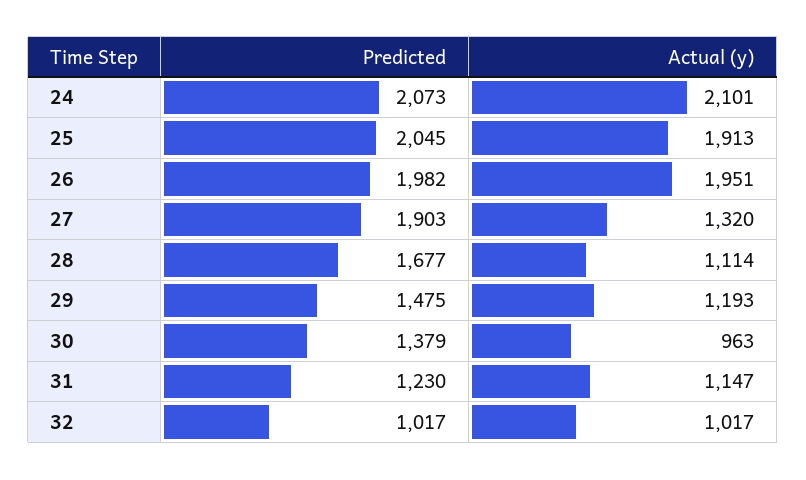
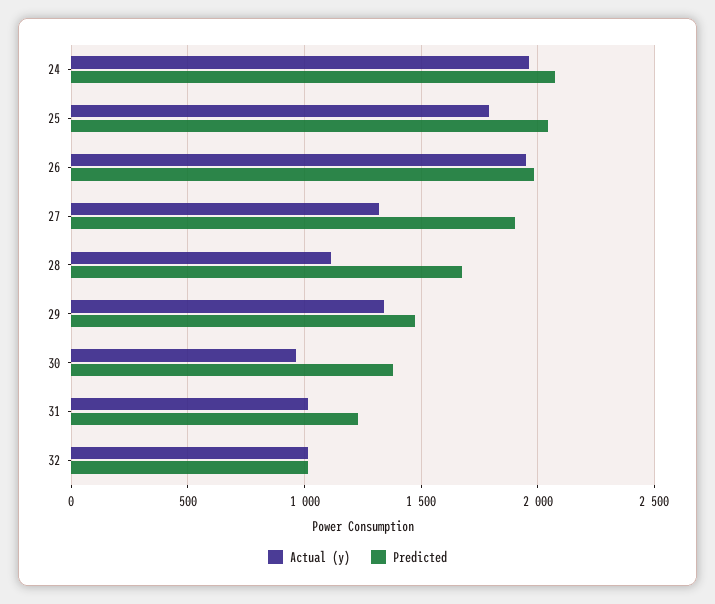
Actual (y), 24: 2101 -> 1950
Actual (y), 25: 1913 -> 1800
Actual (y), 29: 1193 -> 1350
Actual (y), 31: 1147 -> 1000

